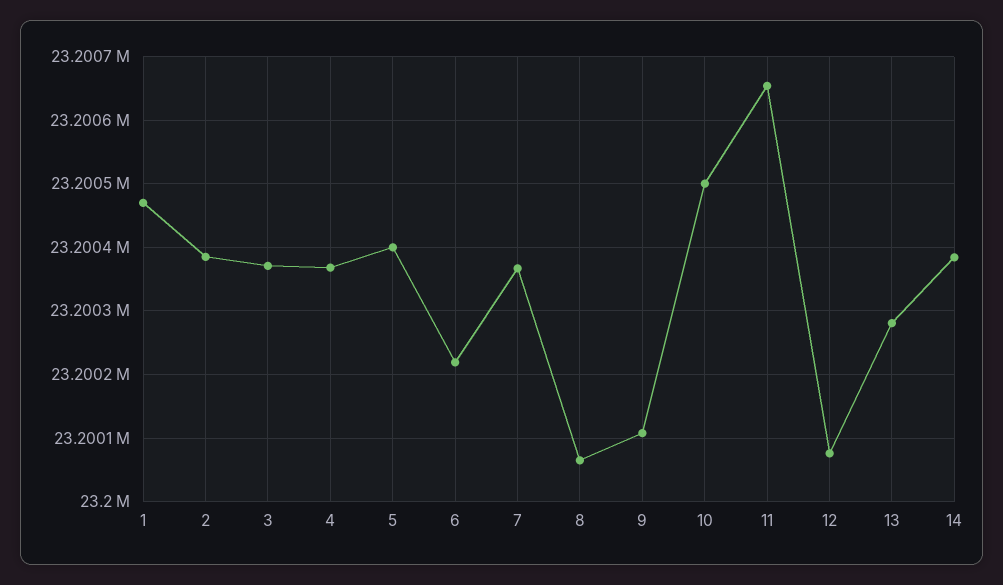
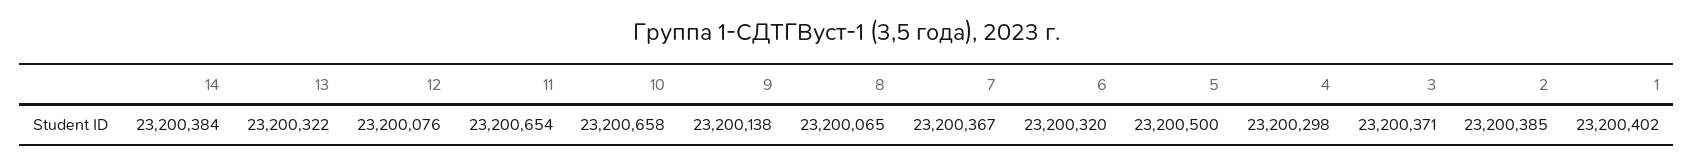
1: 23200470 -> 23200402
4: 23200370 -> 23200298
5: 23200400 -> 23200500
6: 23200220 -> 23200320
9: 23200110 -> 23200138
10: 23200500 -> 23200658
13: 23200280 -> 23200322

